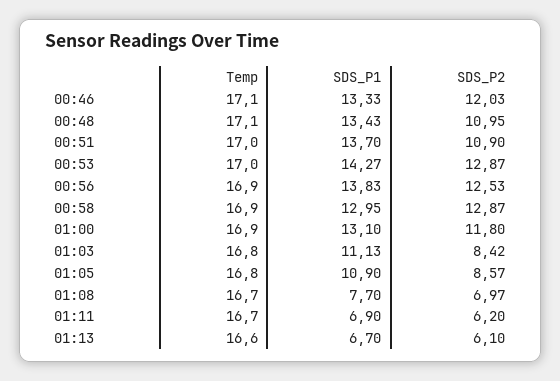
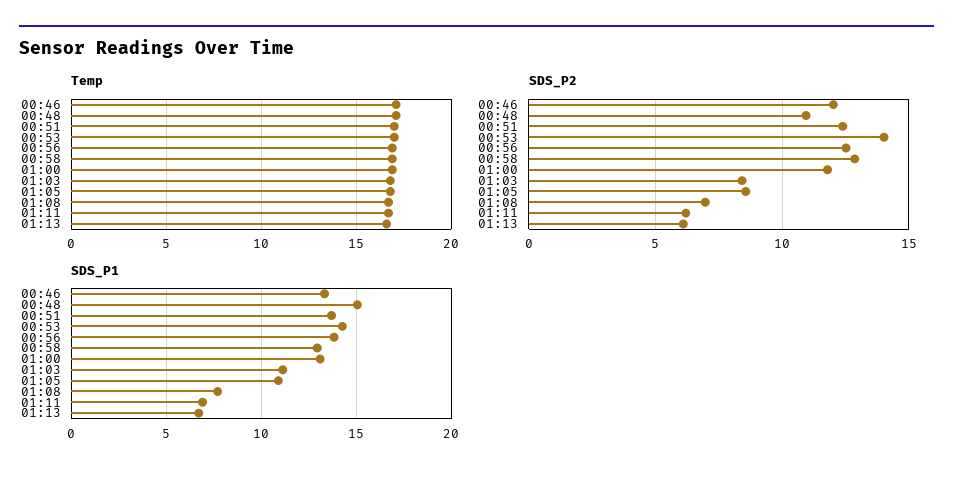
SDS_P1, 00:48: 13.43 -> 15
SDS_P2, 00:51: 10.9 -> 12.5
SDS_P2, 00:53: 12.87 -> 14

